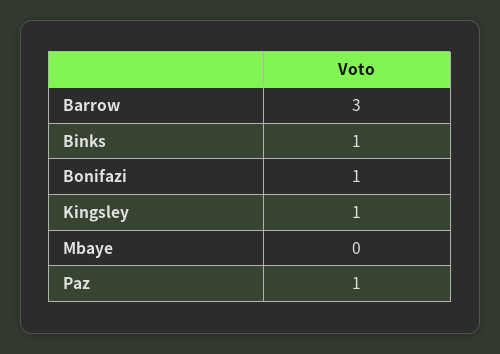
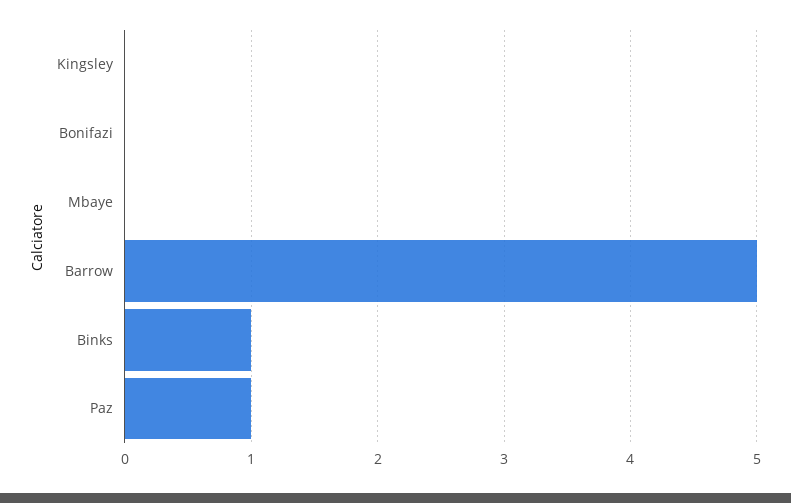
Barrow: 3 -> 5
Bonifazi: 1 -> 0
Kingsley: 1 -> 0

